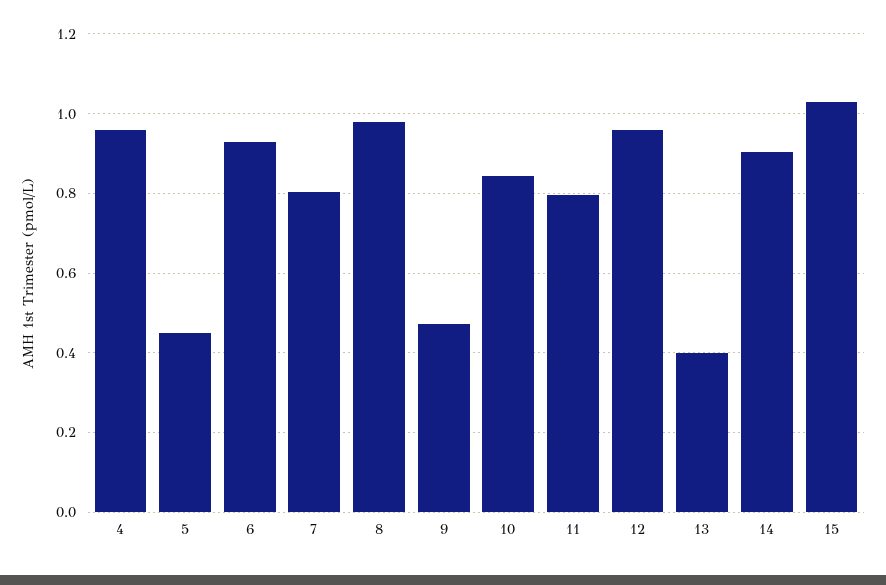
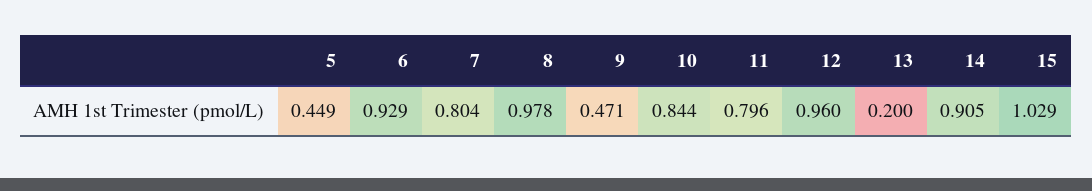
4: 0.96 -> none
13: 0.4 -> 0.2

